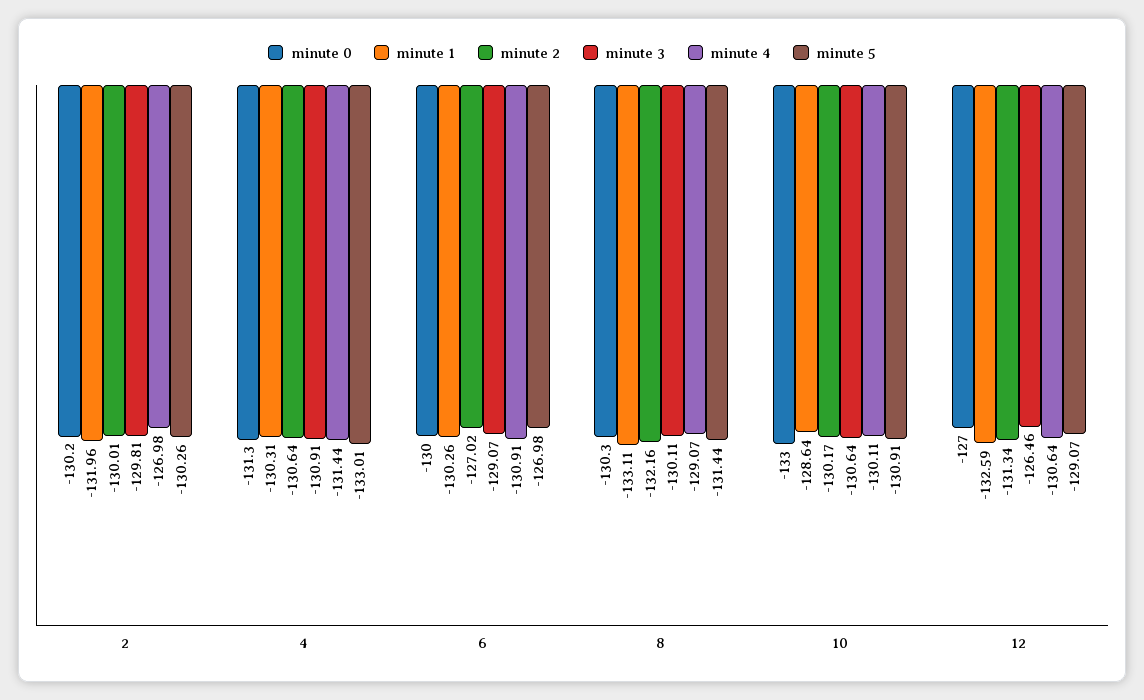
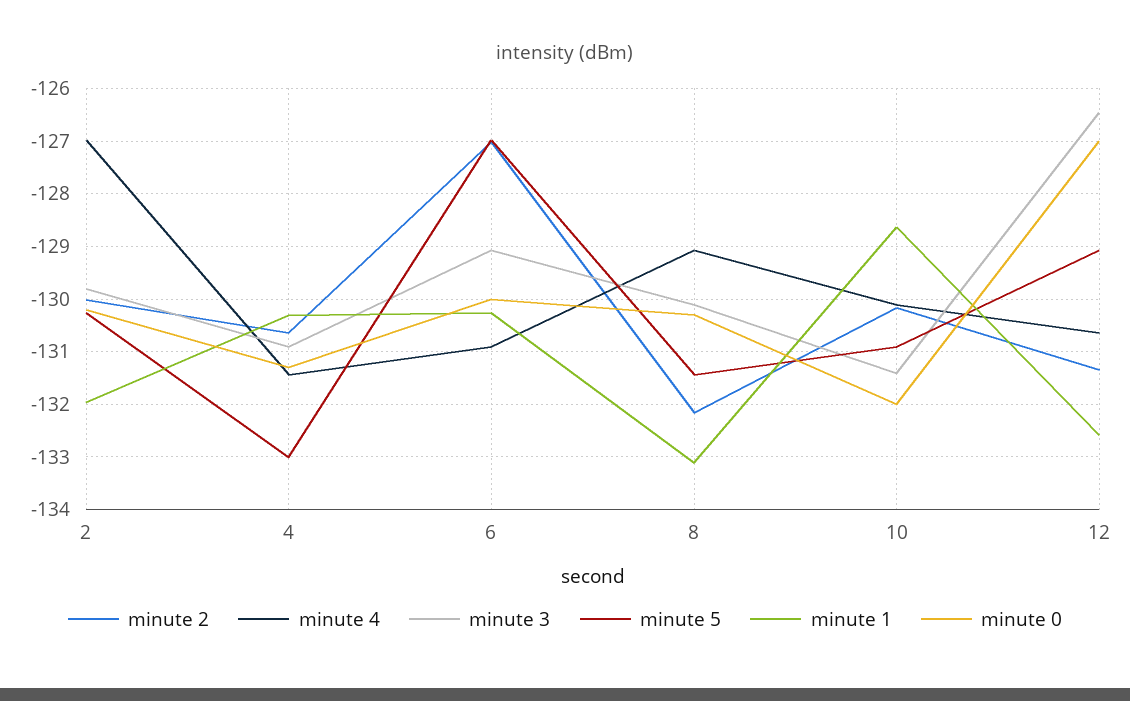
minute 0, 10: -133 -> -132
minute 3, 10: -130.64 -> -131.4

